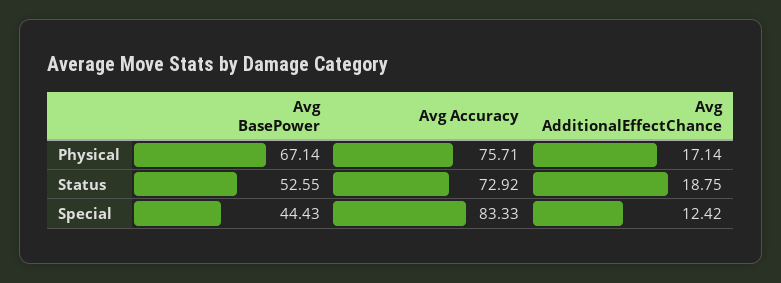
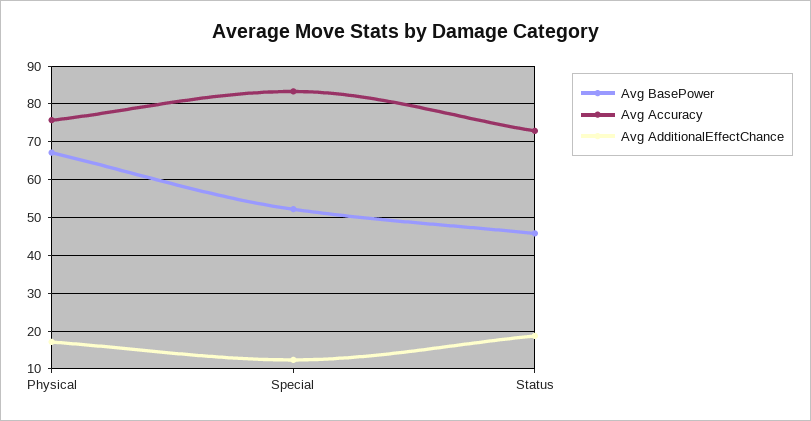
Avg BasePower, Status: 52.55 -> 46
Avg BasePower, Special: 44.43 -> 52

